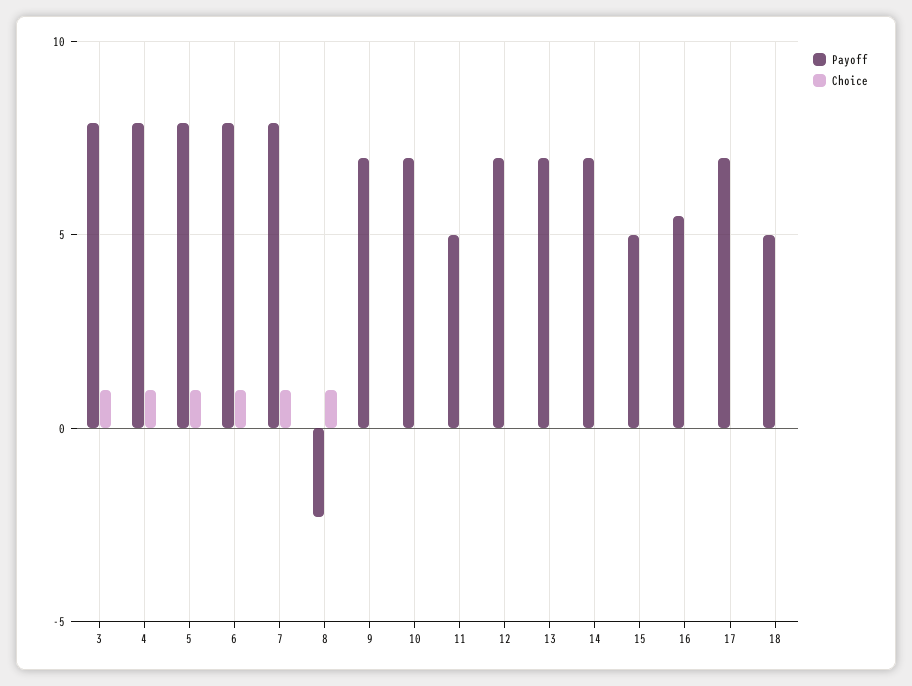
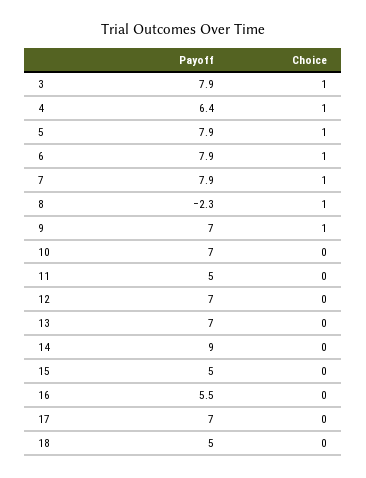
Payoff, 4: 8 -> 6.4
Choice, 9: 0 -> 1
Payoff, 14: 7 -> 9

